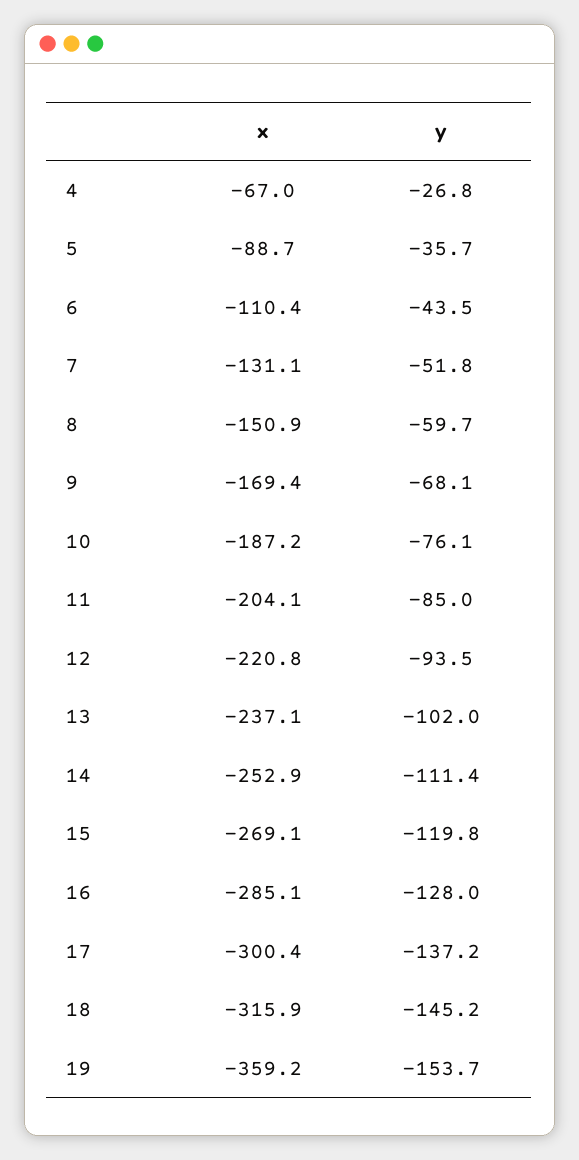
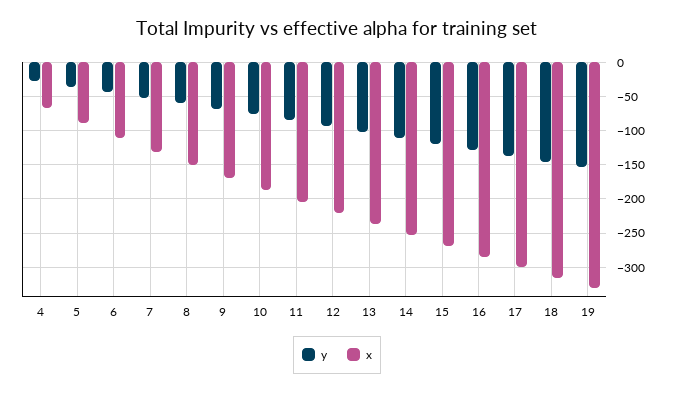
x, 19: -359.2 -> -330

